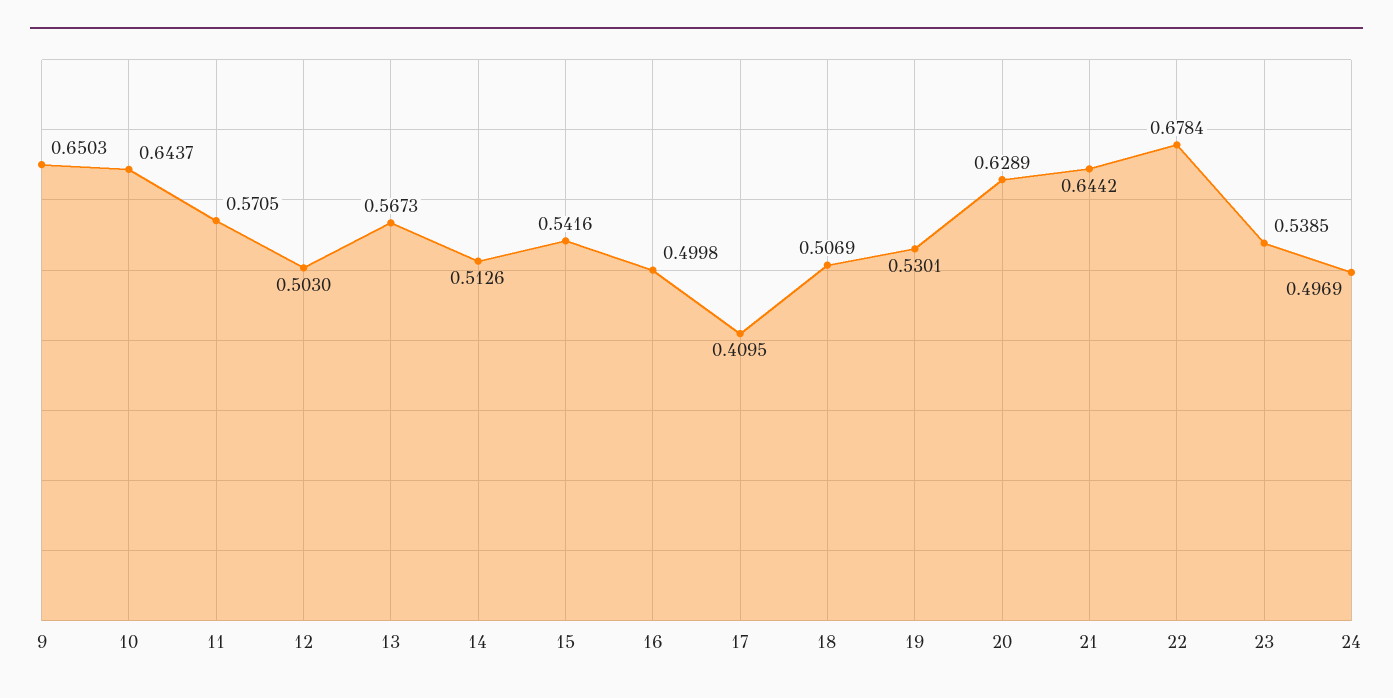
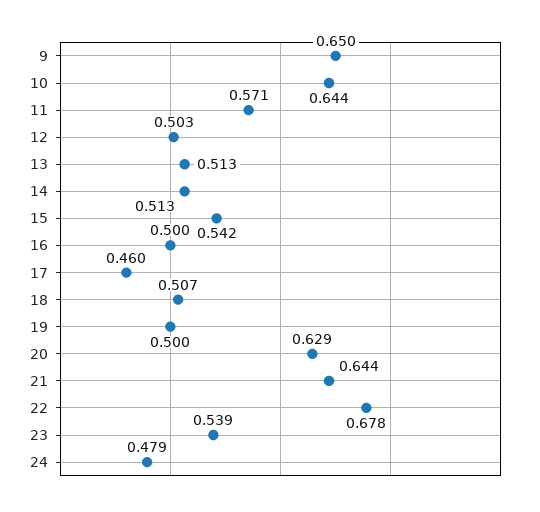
13: 0.5673 -> 0.513
17: 0.4095 -> 0.46
19: 0.5301 -> 0.5
24: 0.4969 -> 0.479

